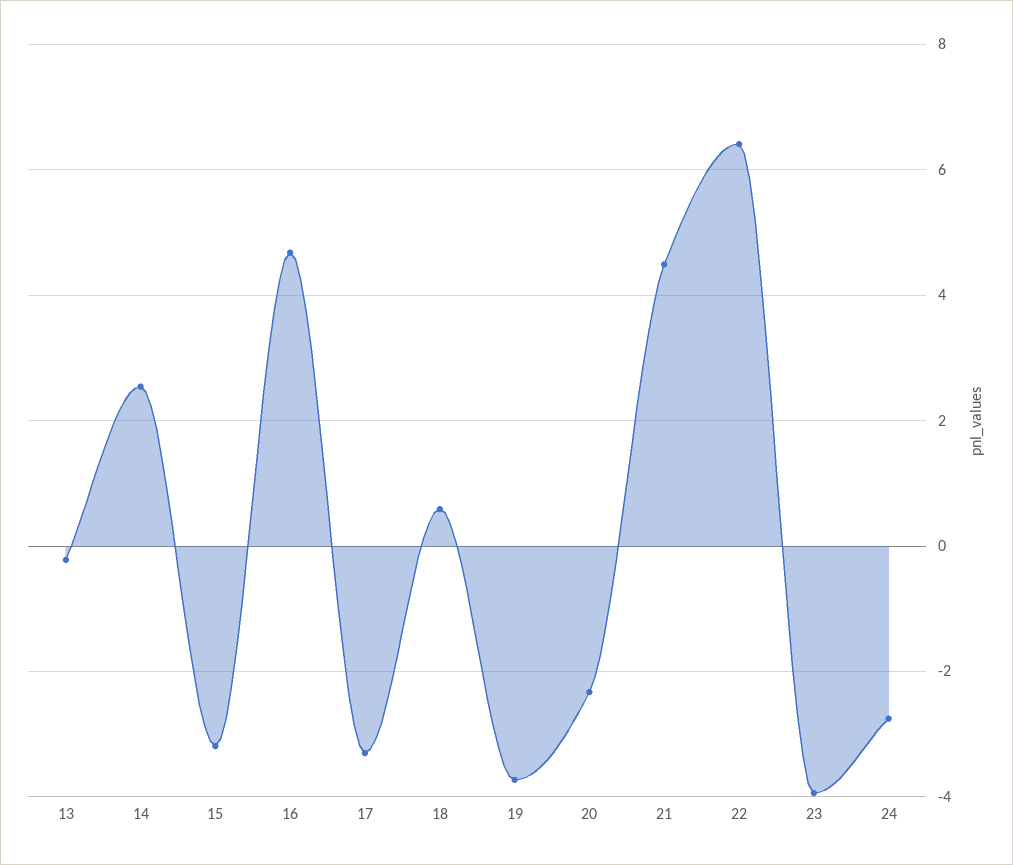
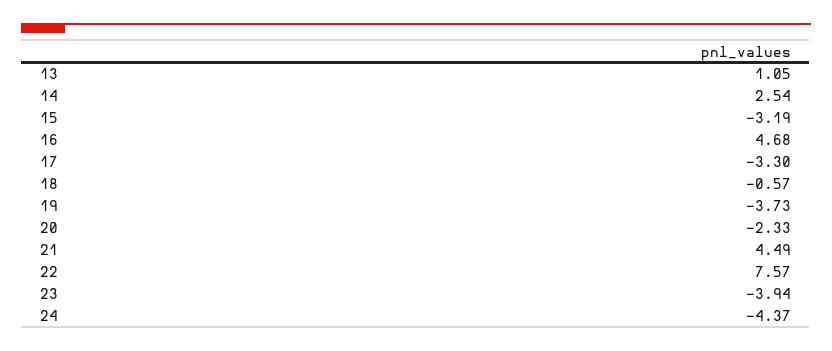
13: -0.2 -> 1.05
18: 0.6 -> -0.57
22: 6.4 -> 7.57
24: -2.8 -> -4.37

